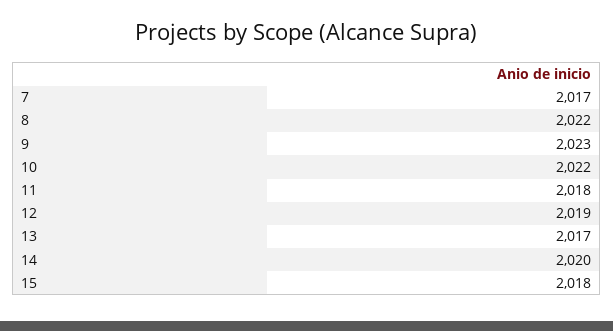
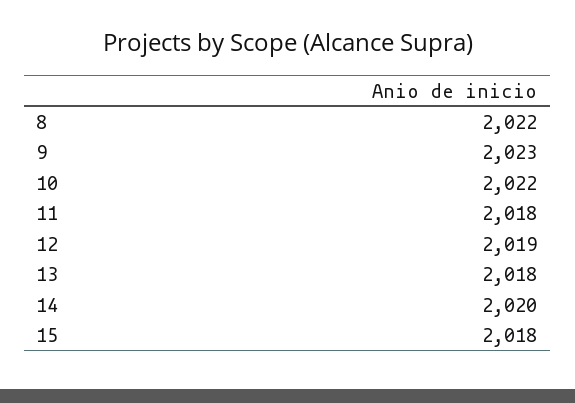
7: 2017 -> none
13: 2017 -> 2018

